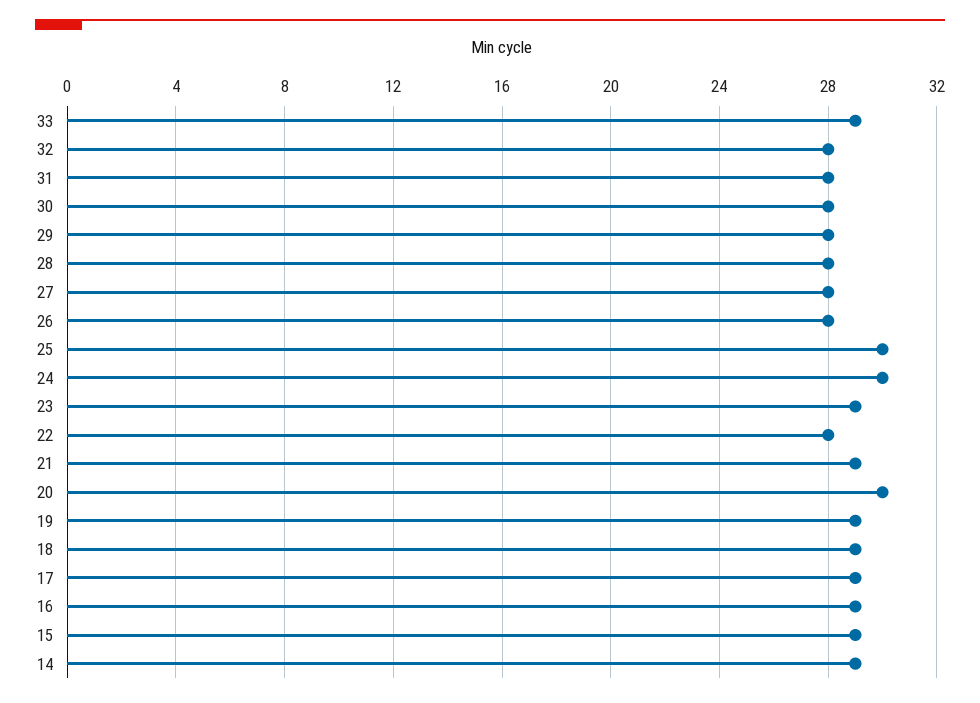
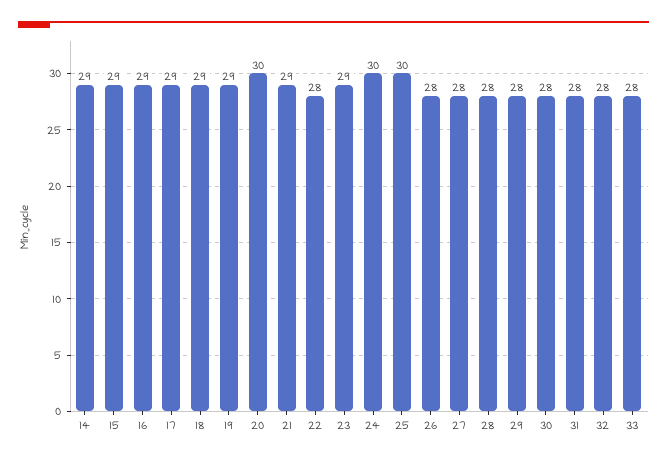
33: 29 -> 28

